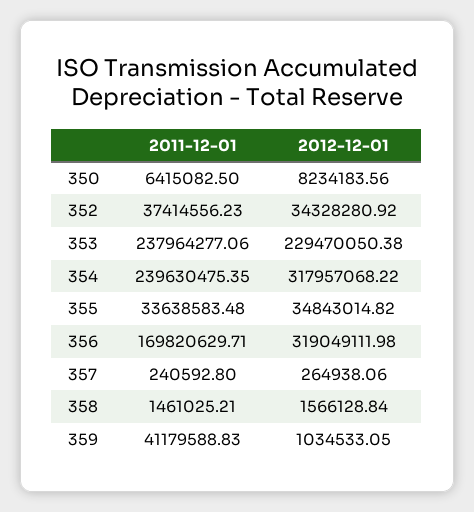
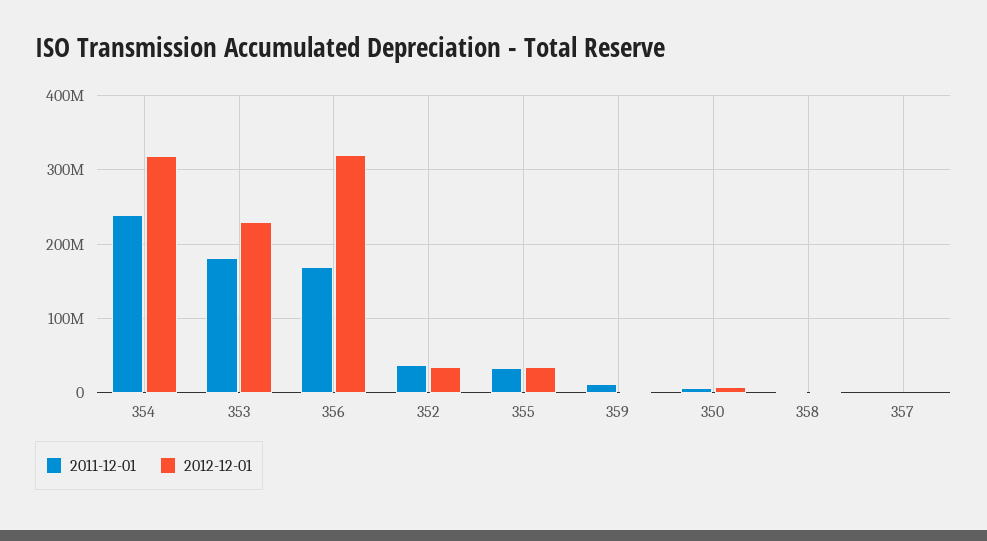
2011-12-01, 353: 237964277.06 -> 180000000
2011-12-01, 359: 41179588.83 -> 10000000

